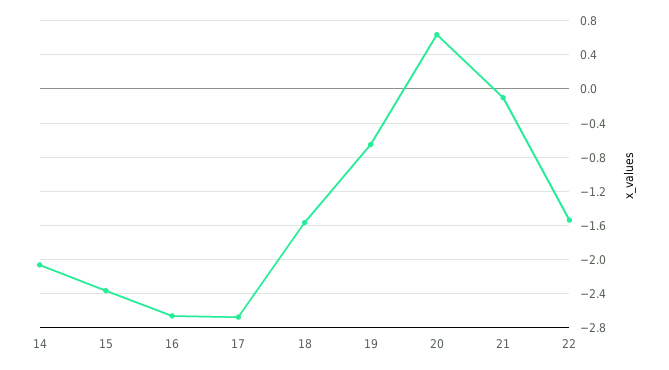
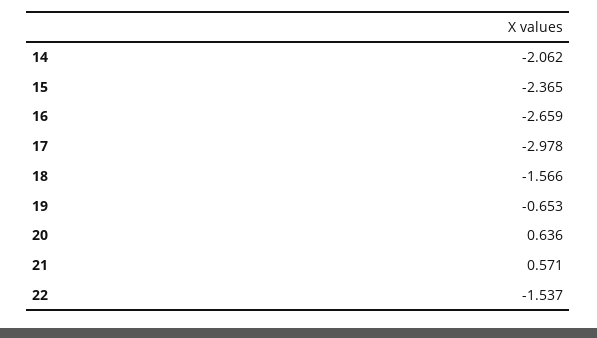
17: -2.7 -> -2.978
21: -0.1 -> 0.571

